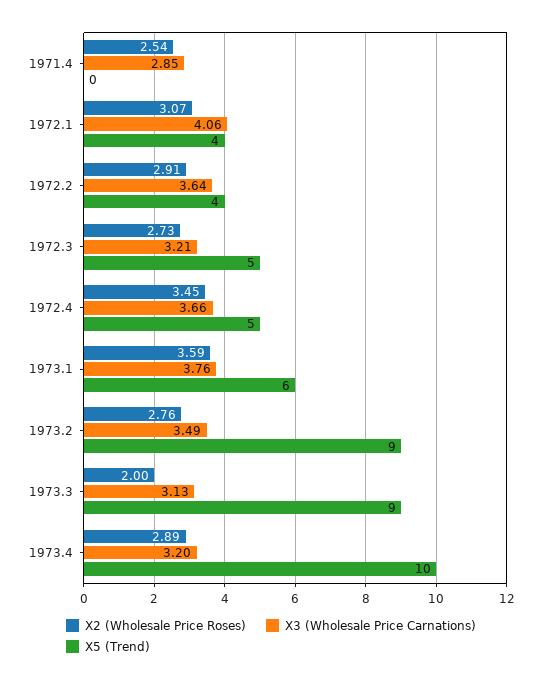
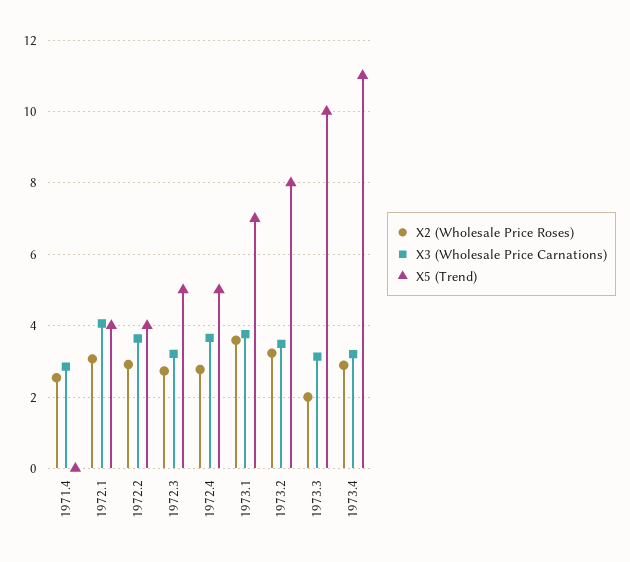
X2 (Wholesale Price Roses), 1972.4: 3.45 -> 2.8
X5 (Trend), 1973.1: 6 -> 7
X2 (Wholesale Price Roses), 1973.2: 2.76 -> 3.2
X5 (Trend), 1973.2: 9 -> 8
X5 (Trend), 1973.3: 9 -> 10
X5 (Trend), 1973.4: 10 -> 11

